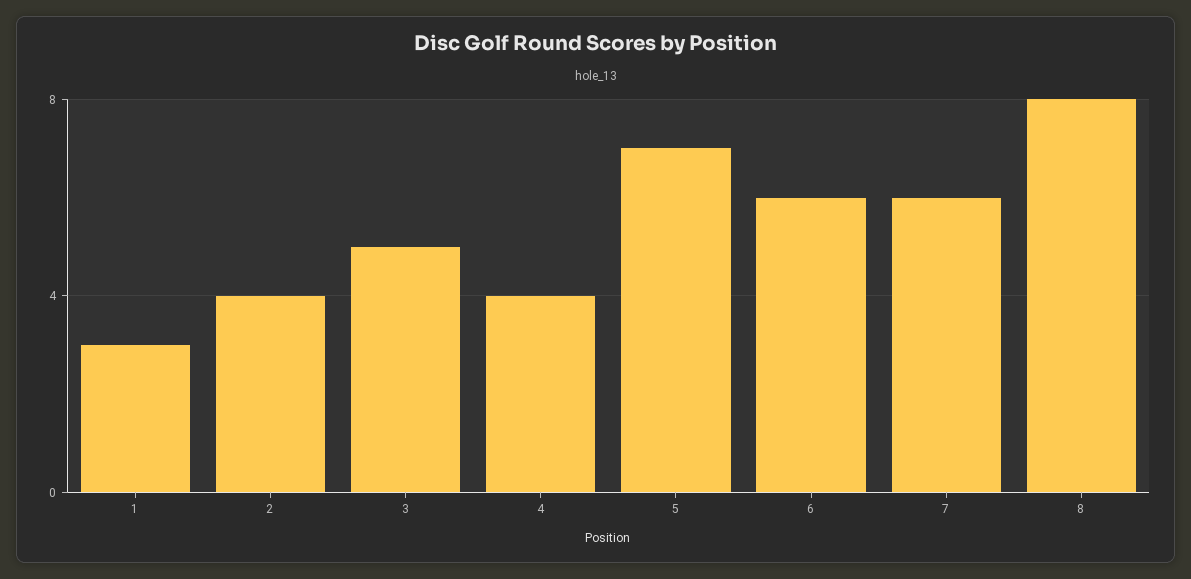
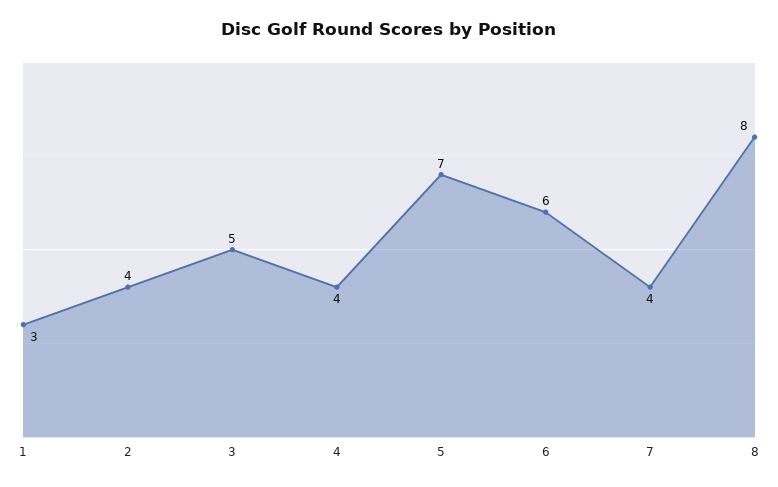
7: 6 -> 4

